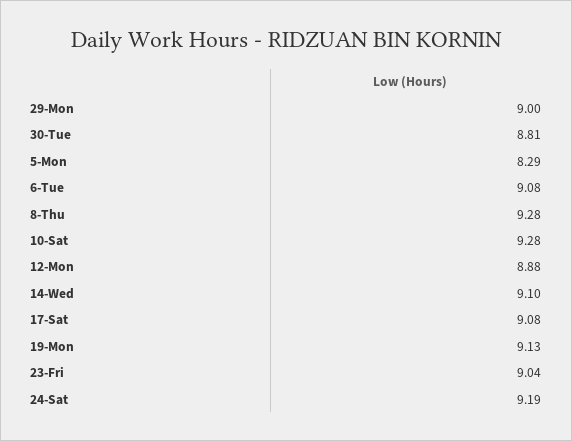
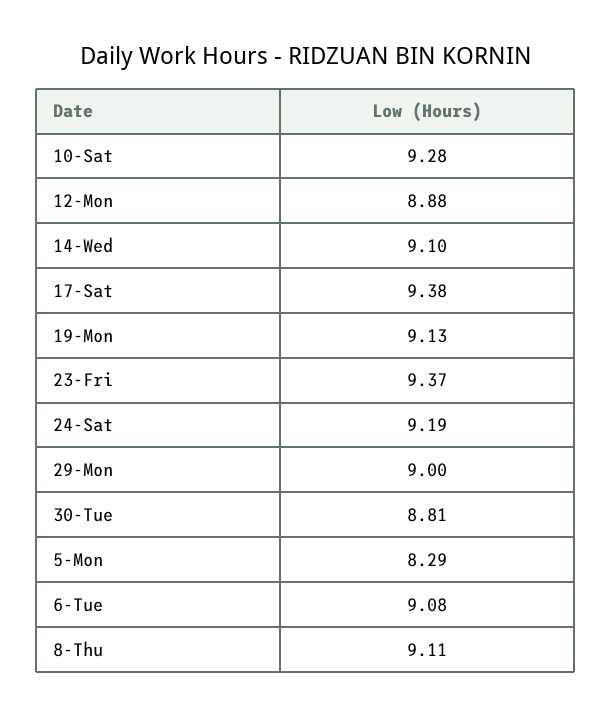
8-Thu: 9.28 -> 9.11
17-Sat: 9.08 -> 9.38
23-Fri: 9.04 -> 9.37

